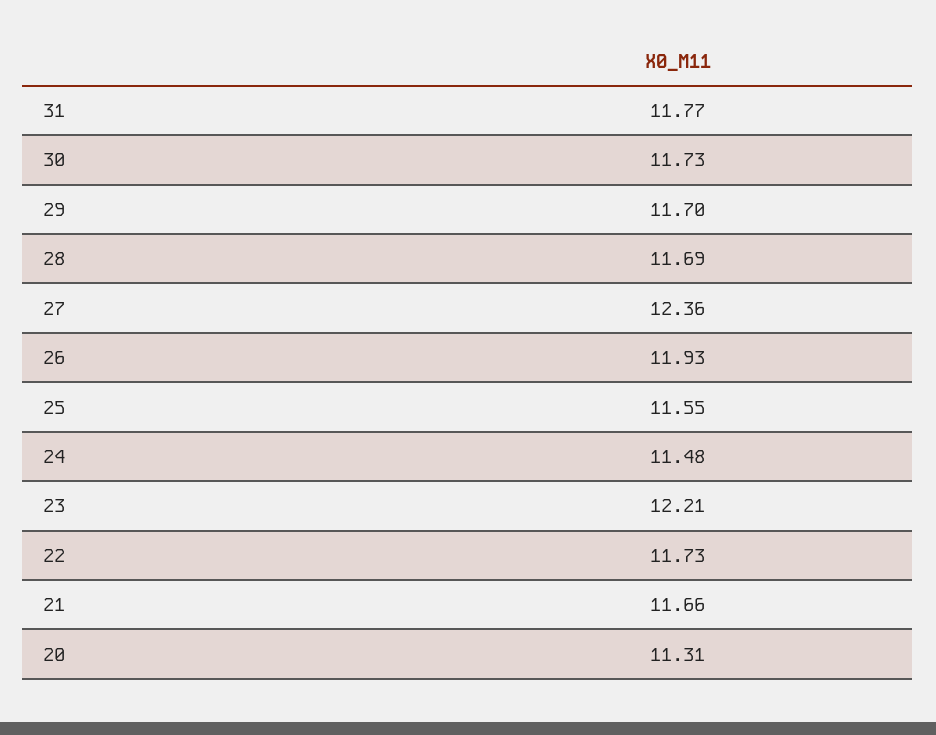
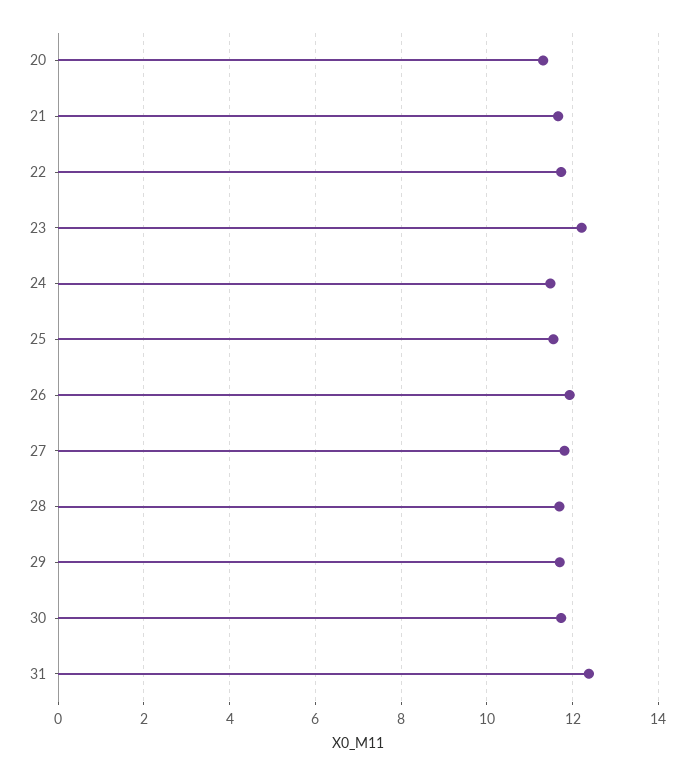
31: 11.77 -> 12.4
27: 12.36 -> 11.8

